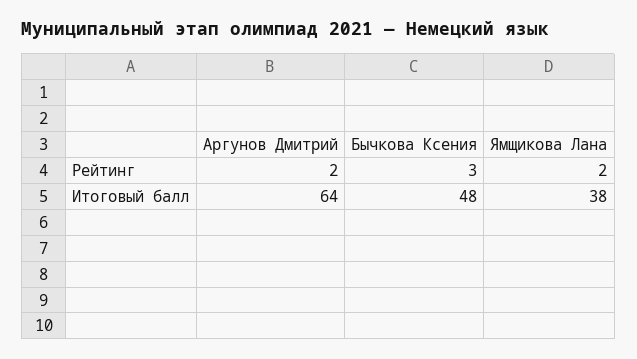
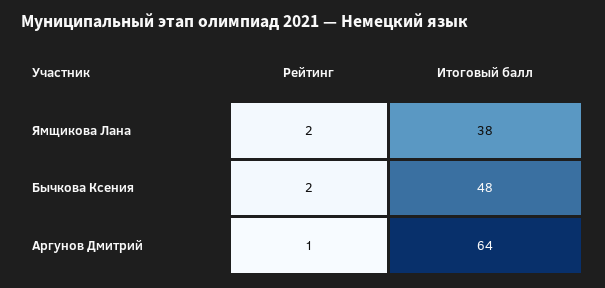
Аргунов Дмитрий, Рейтинг: 2 -> 1
Бычкова Ксения, Рейтинг: 3 -> 2

